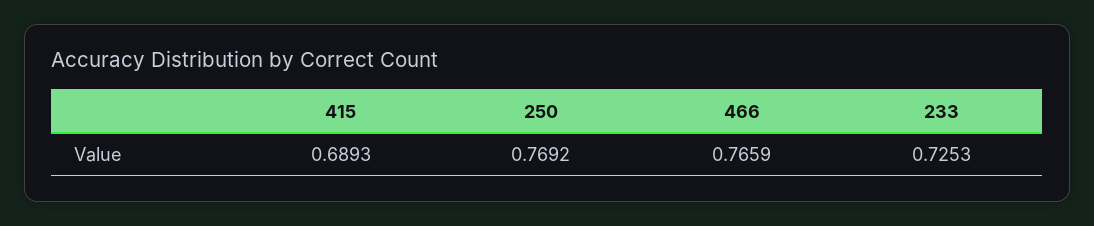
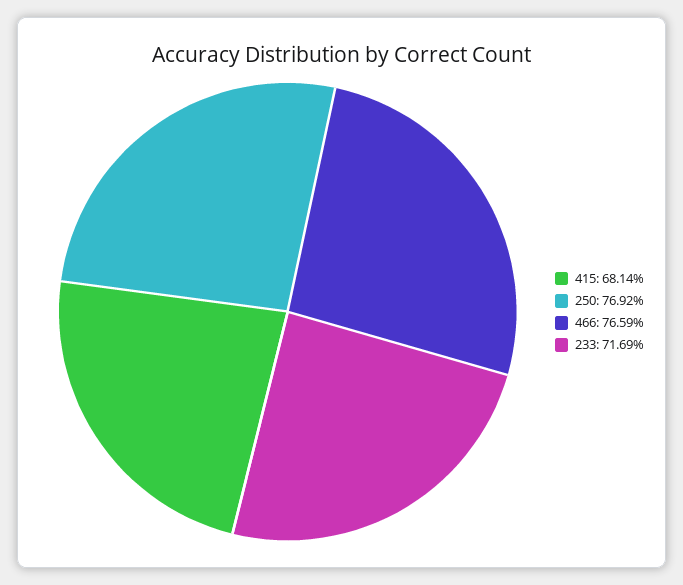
415: 0.6893 -> 0.6814
233: 0.7253 -> 0.7169

